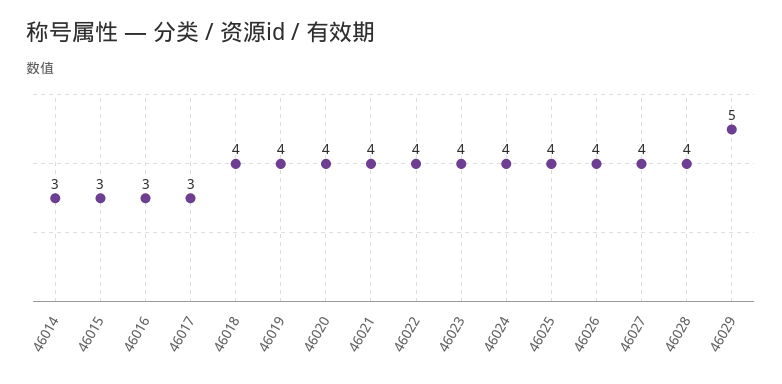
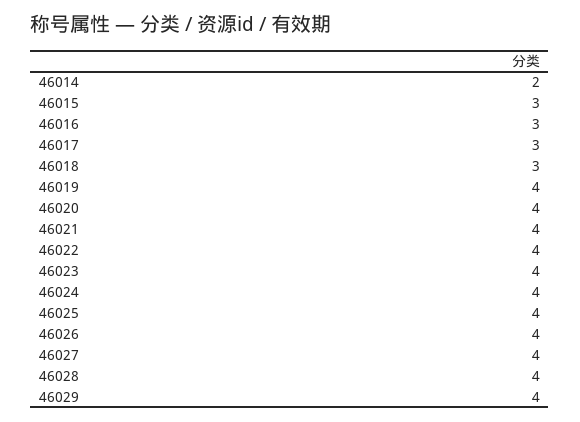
46014: 3 -> 2
46018: 4 -> 3
46029: 5 -> 4

